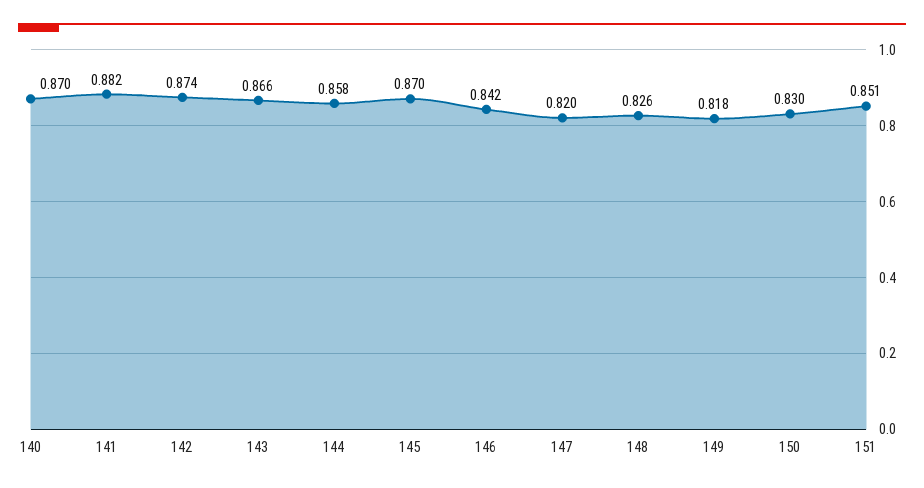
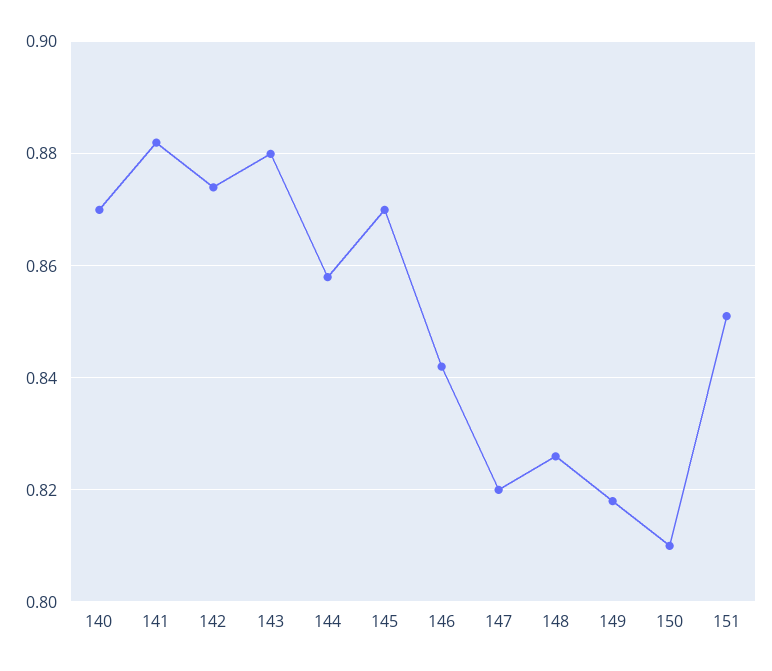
143: 0.866 -> 0.88
150: 0.83 -> 0.81

